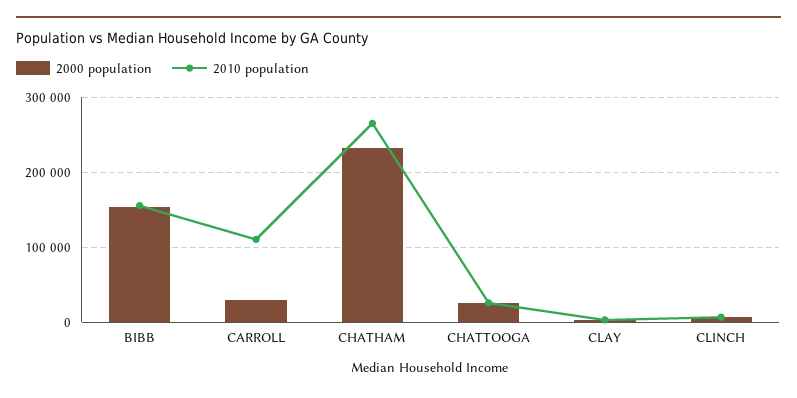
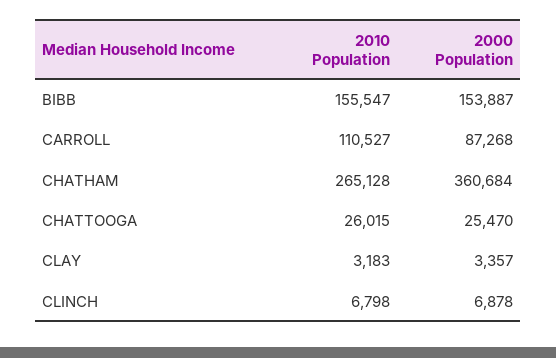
2000 population, CARROLL: 30000 -> 87268
2000 population, CHATHAM: 230000 -> 360684

